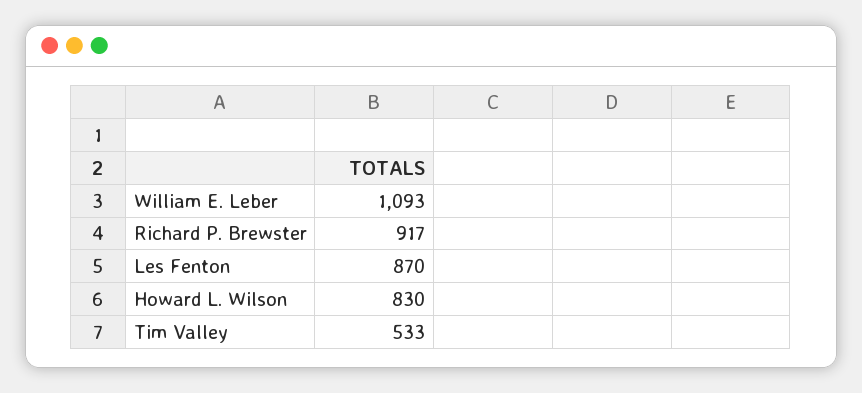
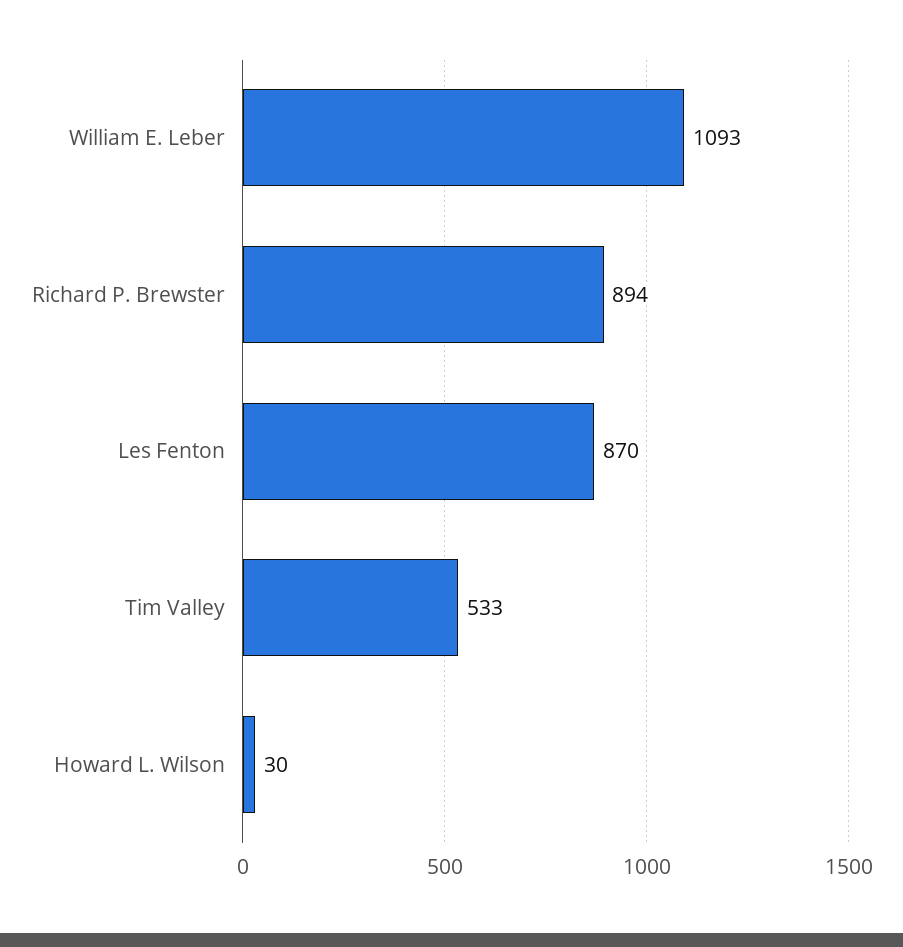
Richard P. Brewster: 917 -> 894
Howard L. Wilson: 830 -> 30

